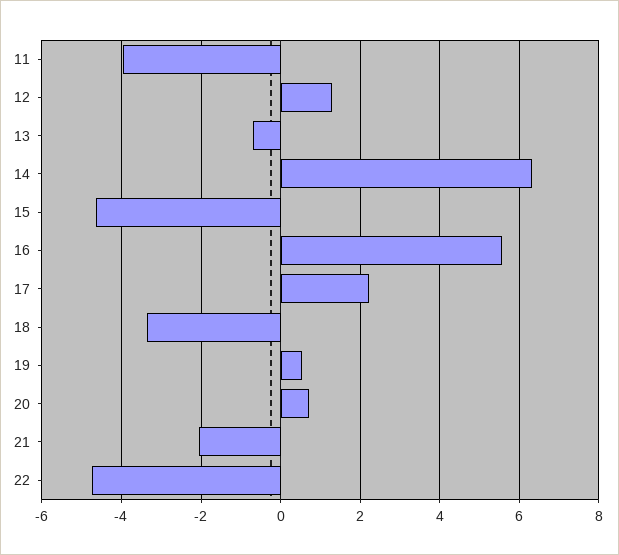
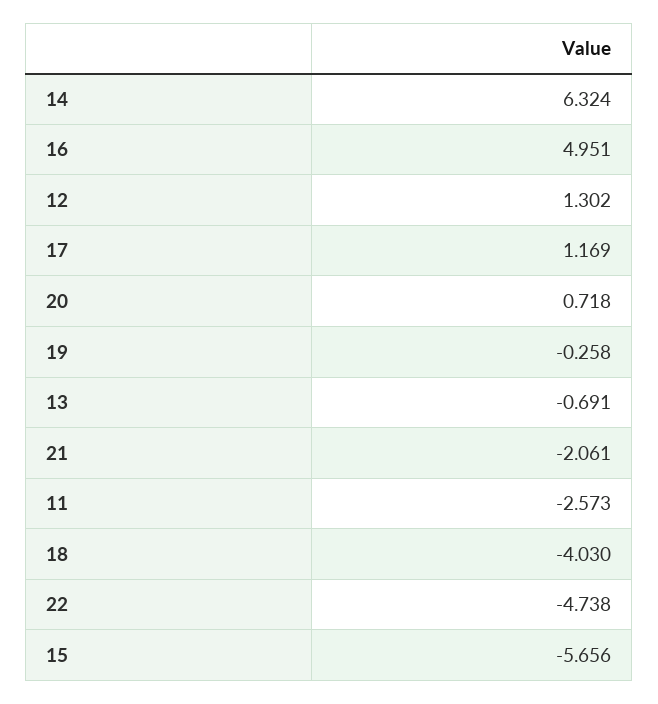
11: -4 -> -2.573
15: -4.6 -> -5.656
16: 5.6 -> 4.951
17: 2.2 -> 1.169
18: -3.4 -> -4.03
19: 0.6 -> -0.258

